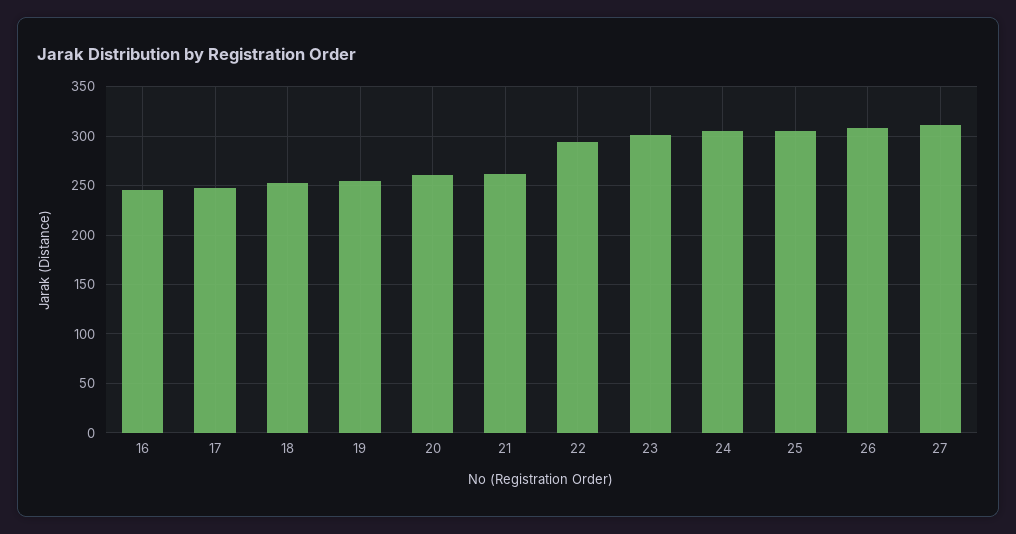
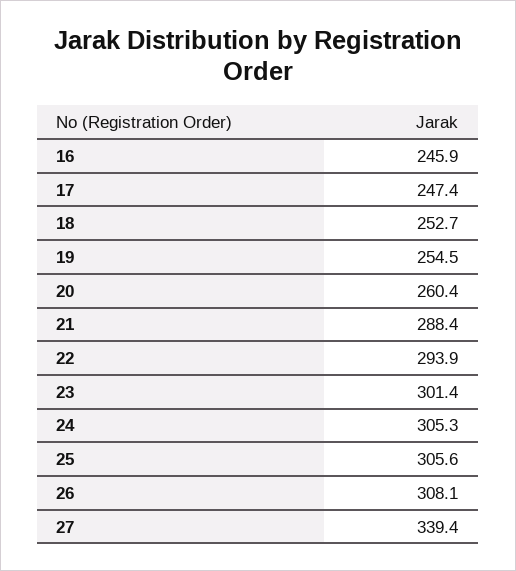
21: 260 -> 288.4
27: 310 -> 339.4

